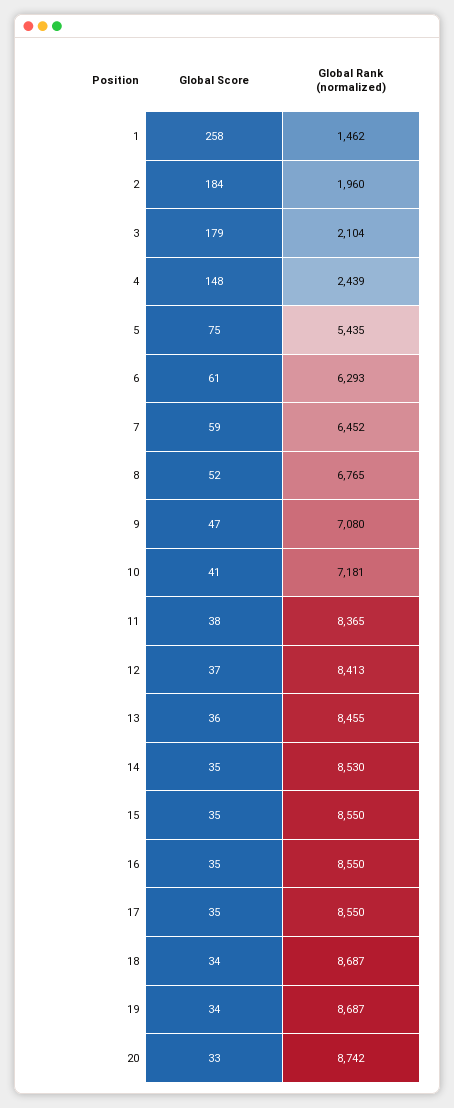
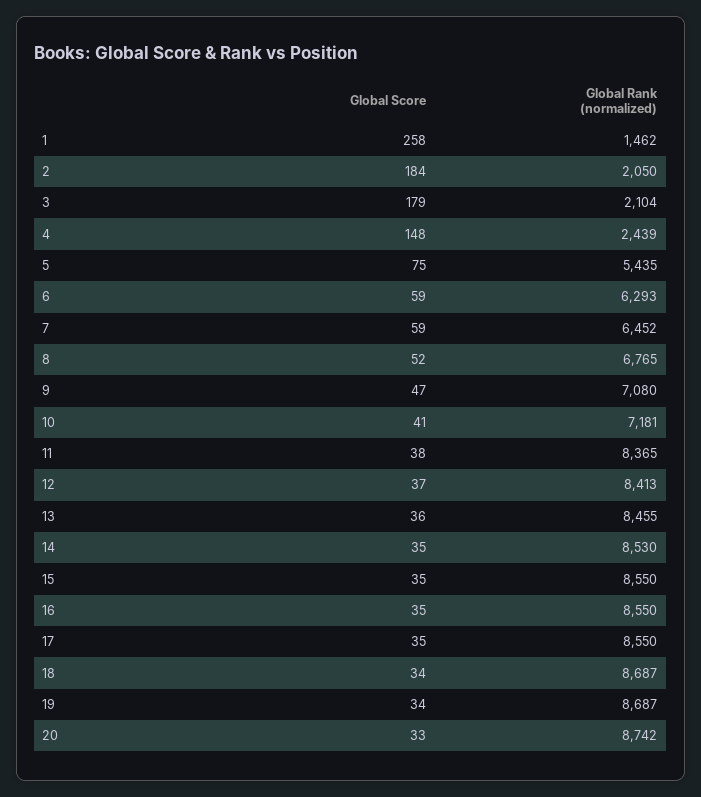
Global Rank (normalized), 2: 1960 -> 2050
Global Score, 6: 61 -> 59

